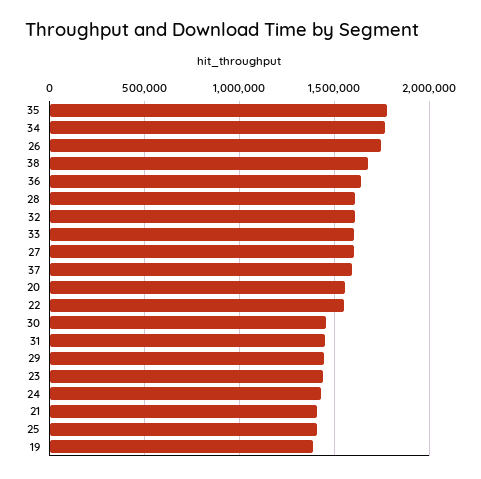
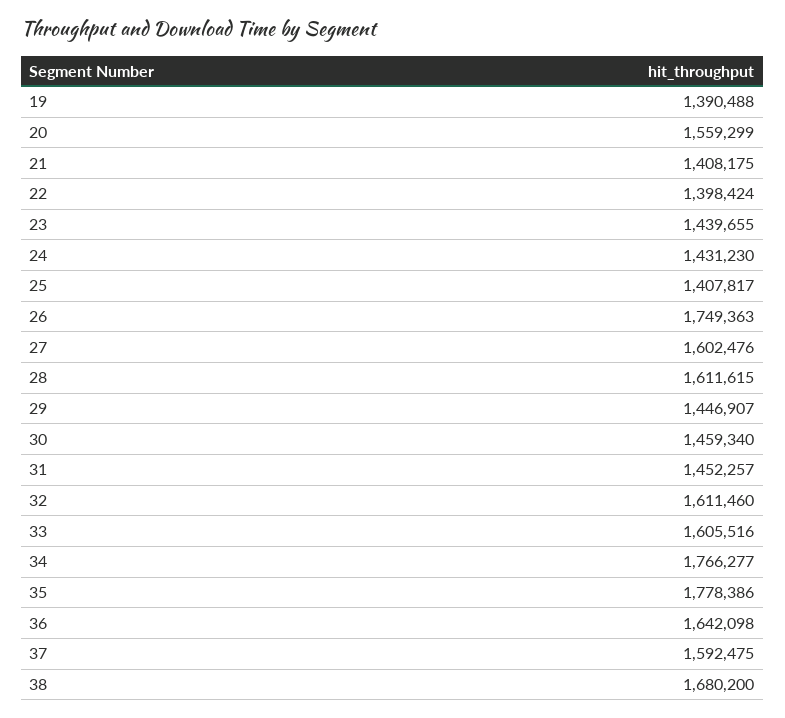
22: 1550000 -> 1398424

